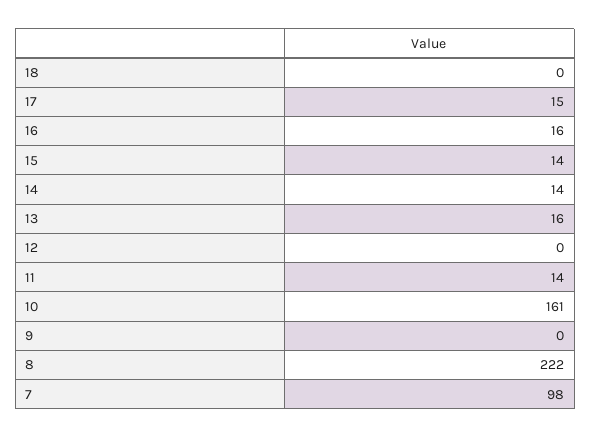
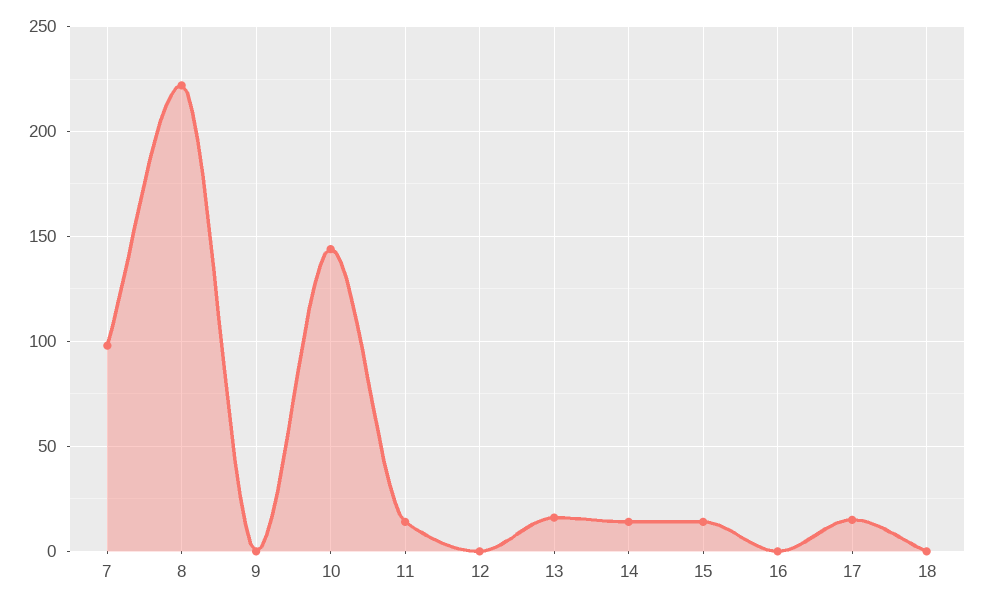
16: 16 -> 0
10: 161 -> 145

